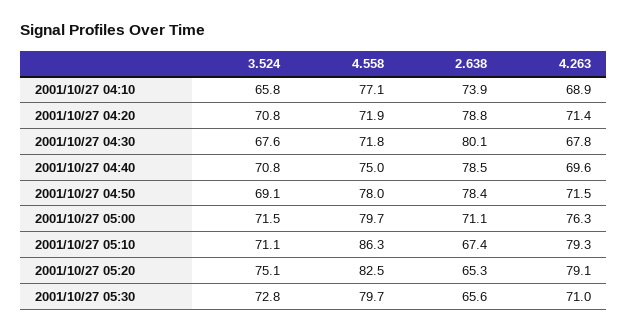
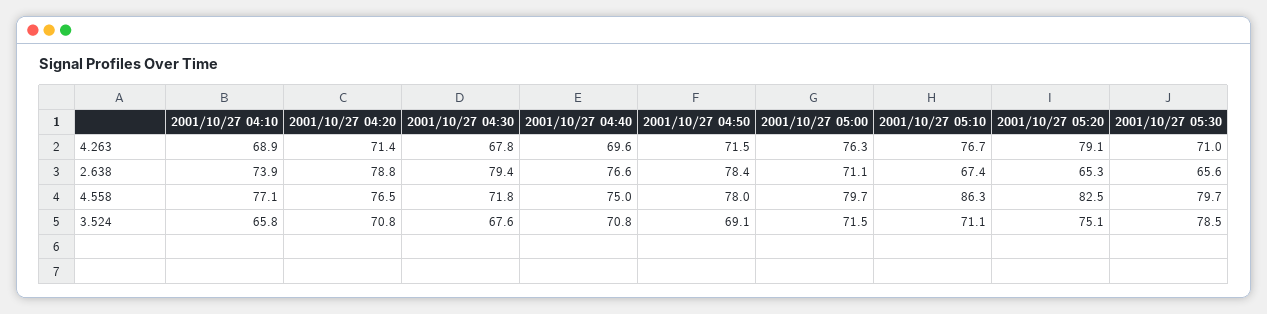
4.558, 2001/10/27 04:20: 71.9 -> 76.5
2.638, 2001/10/27 04:30: 80.1 -> 79.4
2.638, 2001/10/27 04:40: 78.5 -> 76.6
4.263, 2001/10/27 05:10: 79.3 -> 76.7
3.524, 2001/10/27 05:30: 72.8 -> 78.5

